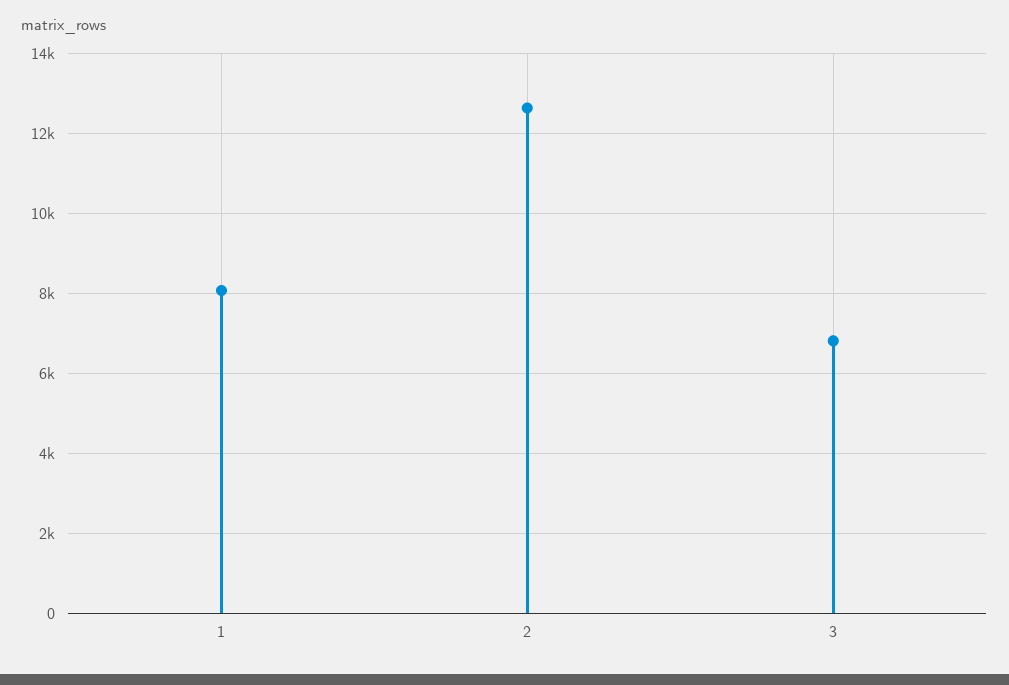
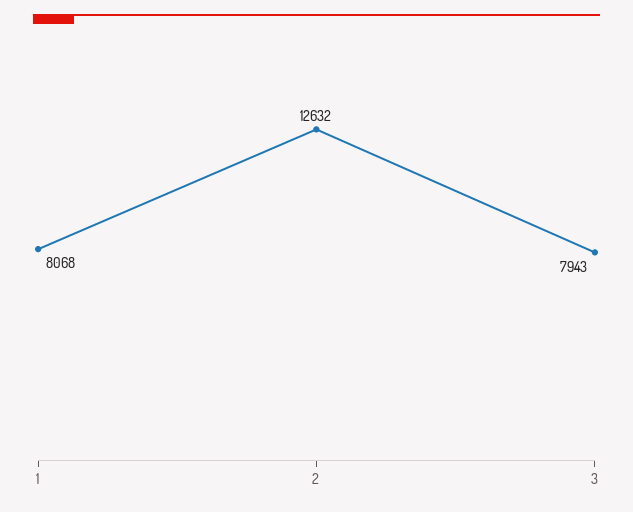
3: 6800 -> 7943

